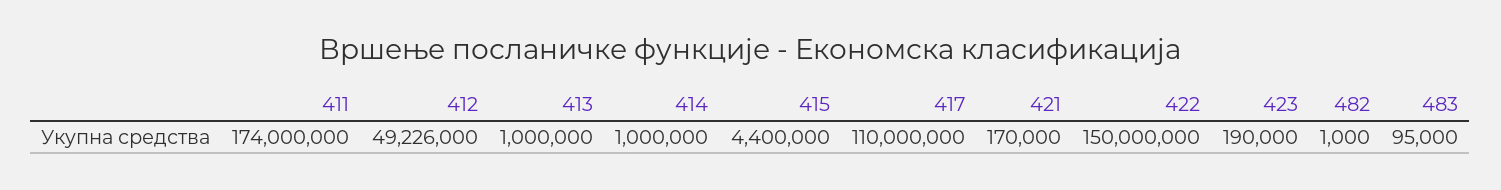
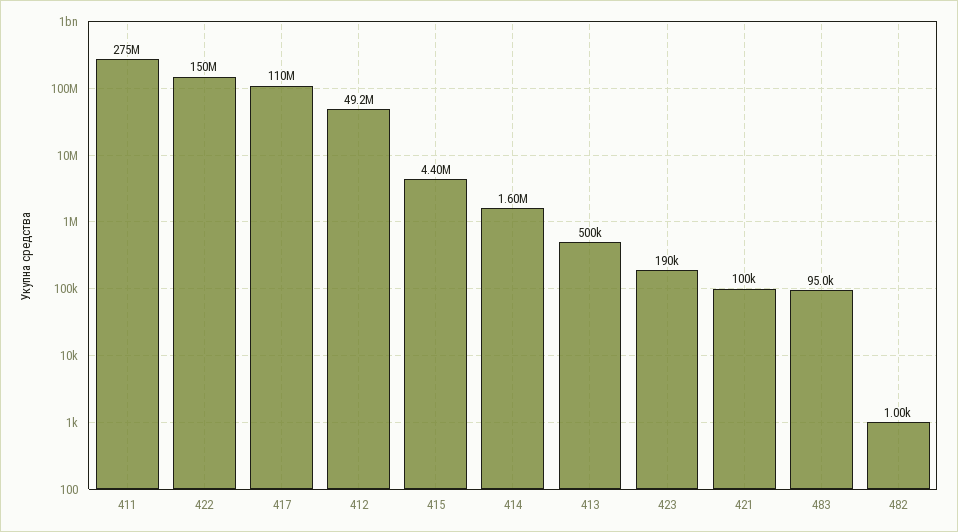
411: 174000000 -> 275000000
413: 1000000 -> 500000
414: 1000000 -> 1600000
421: 170000 -> 100000

